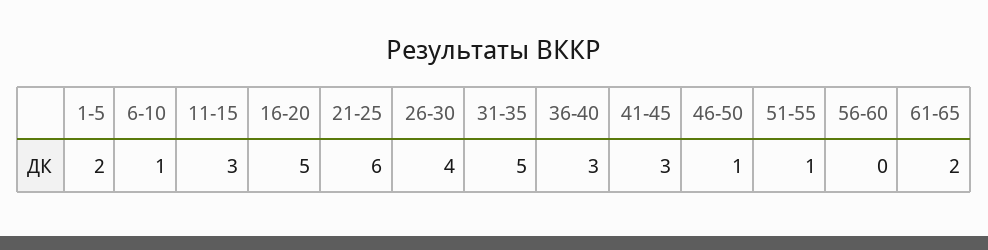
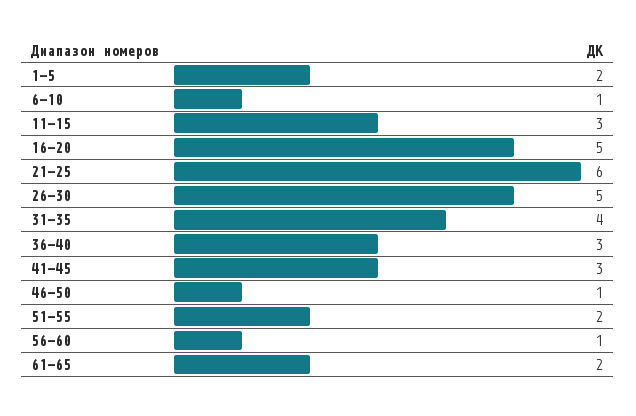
26-30: 4 -> 5
31-35: 5 -> 4
51-55: 1 -> 2
56-60: 0 -> 1

